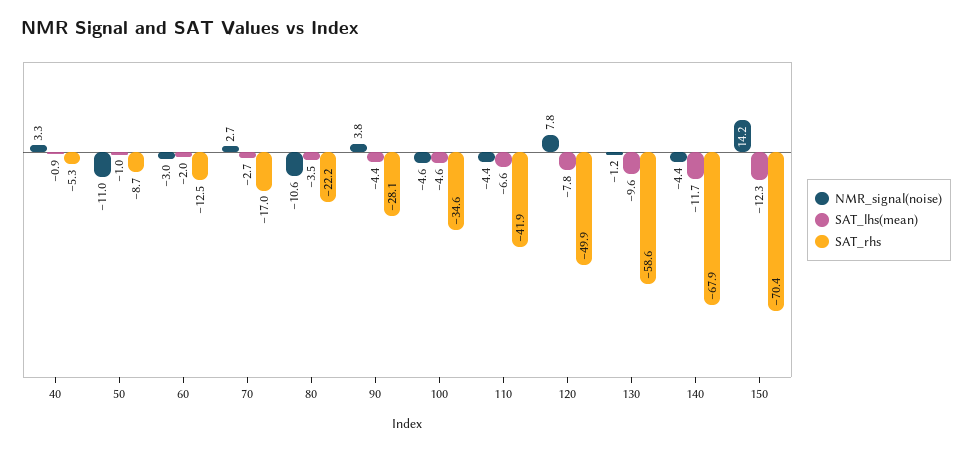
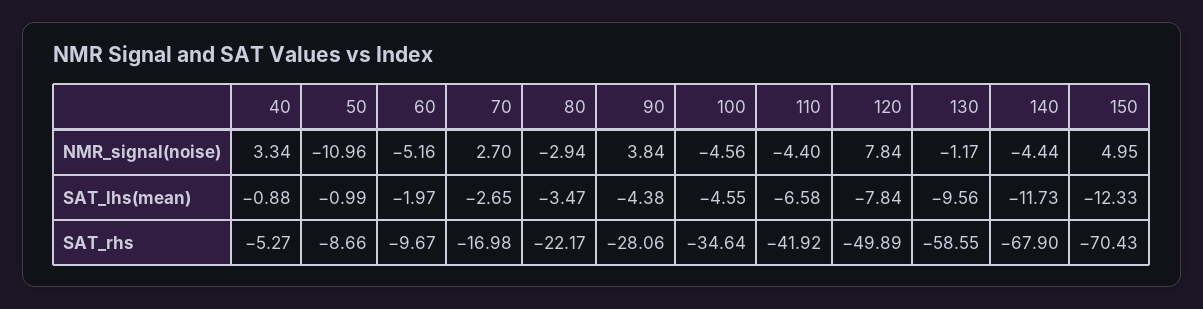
NMR_signal(noise), 60: -3 -> -5.16
SAT_rhs, 60: -12.5 -> -9.67
NMR_signal(noise), 80: -10.6 -> -2.94
NMR_signal(noise), 150: 14.2 -> 4.95

